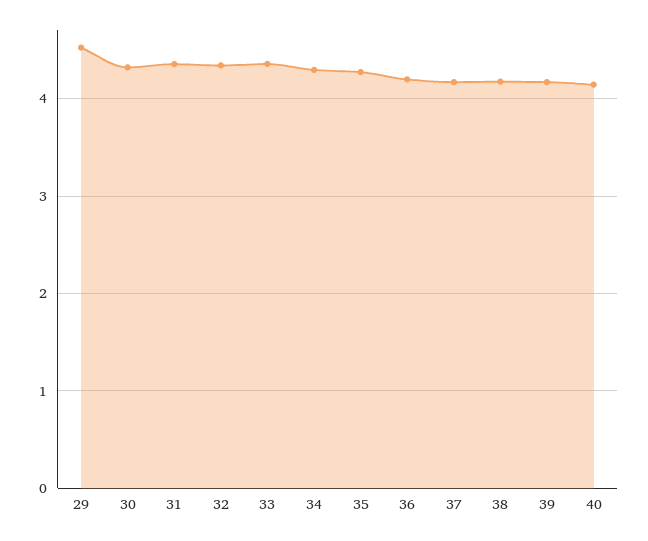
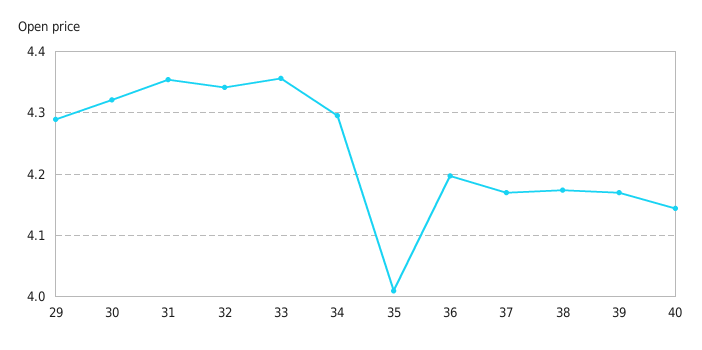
29: 4.5 -> 4.29
35: 4.3 -> 4.01

